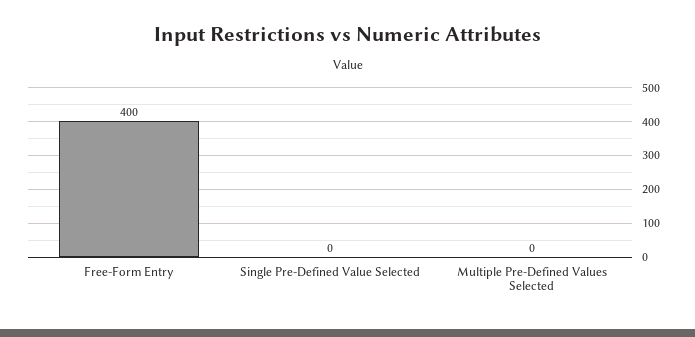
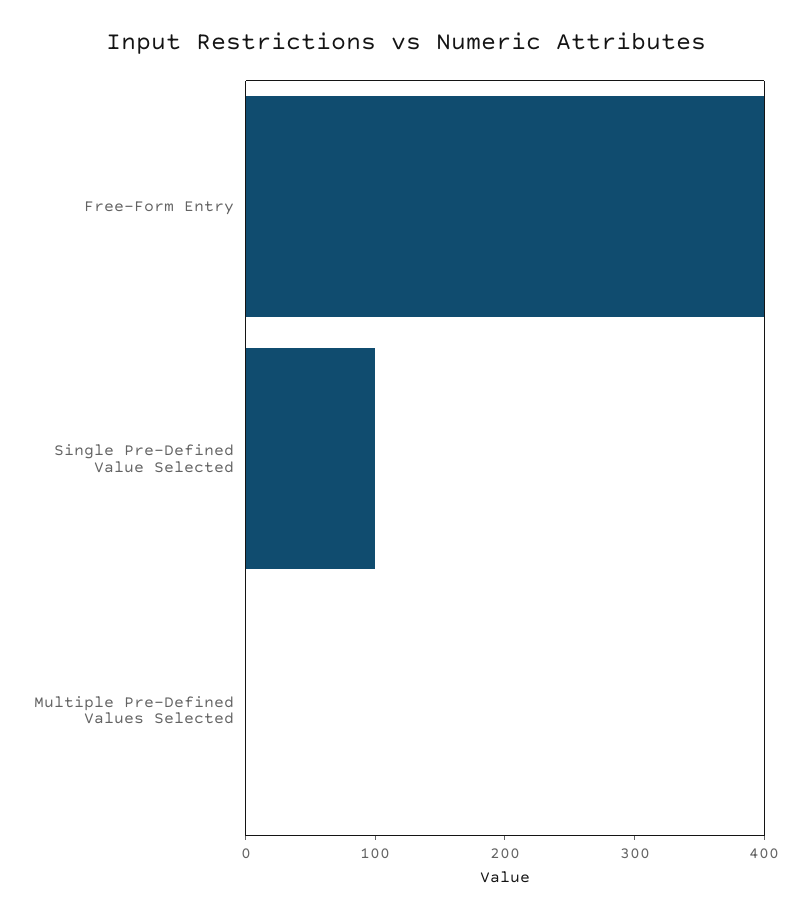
Single Pre-Defined Value Selected: 0 -> 100

